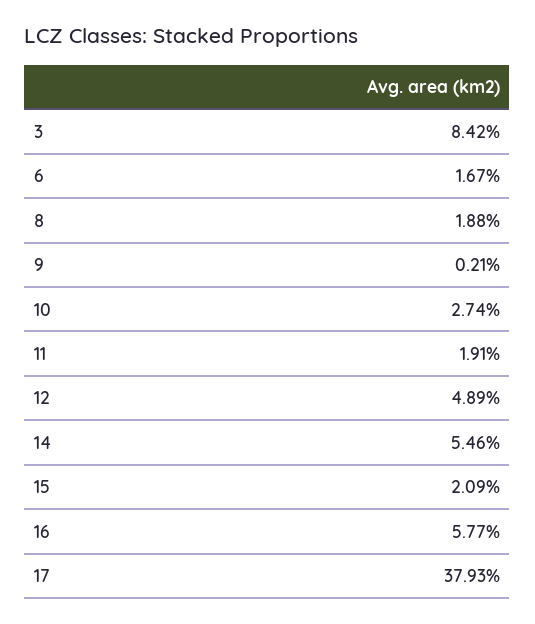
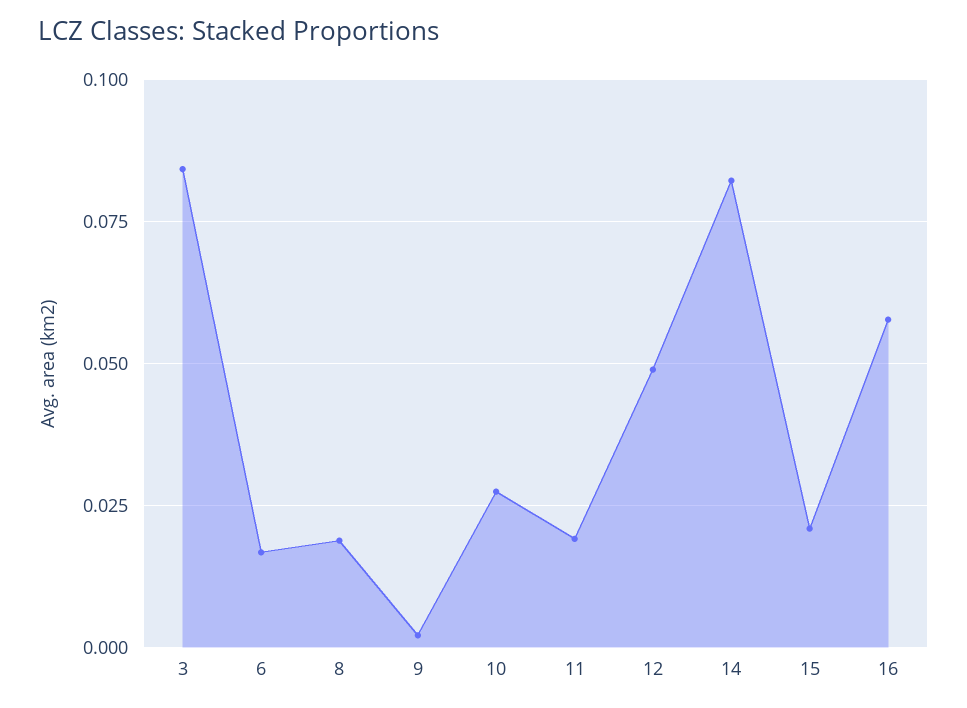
14: 0.0546 -> 0.0825
17: 0.3793 -> none

